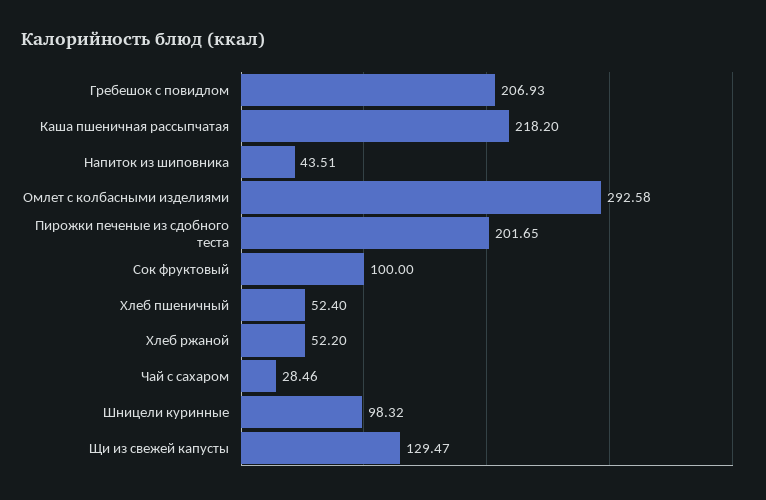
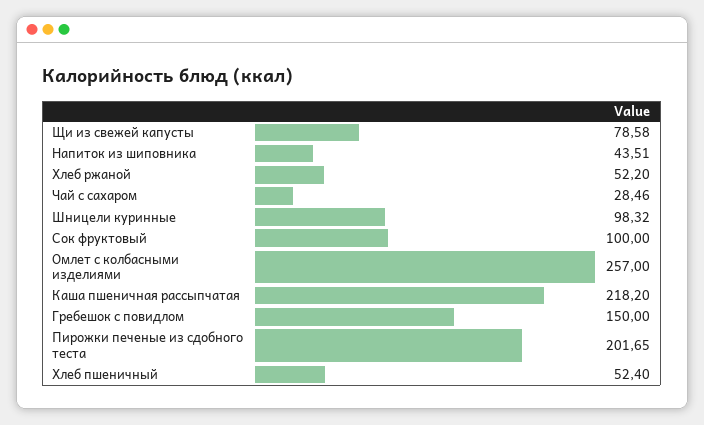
Гребешок с повидлом: 206.93 -> 150
Омлет с колбасными изделиями: 292.58 -> 257
Щи из свежей капусты: 129.47 -> 78.58

